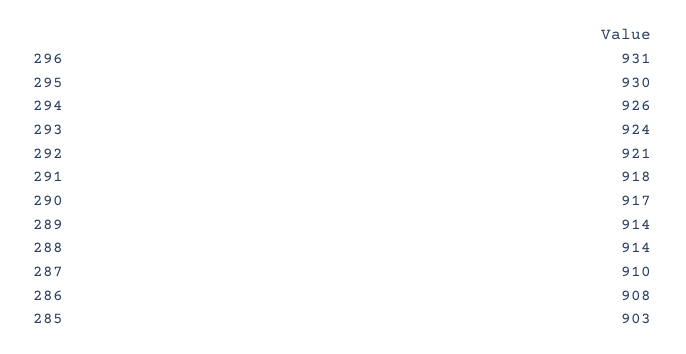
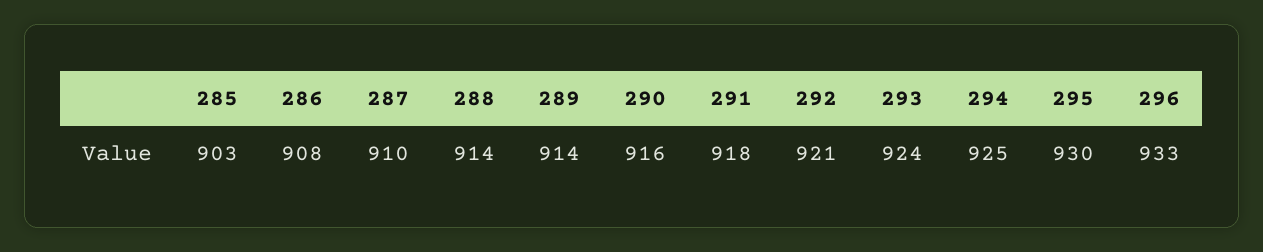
296: 931 -> 933
294: 926 -> 925
290: 917 -> 916

